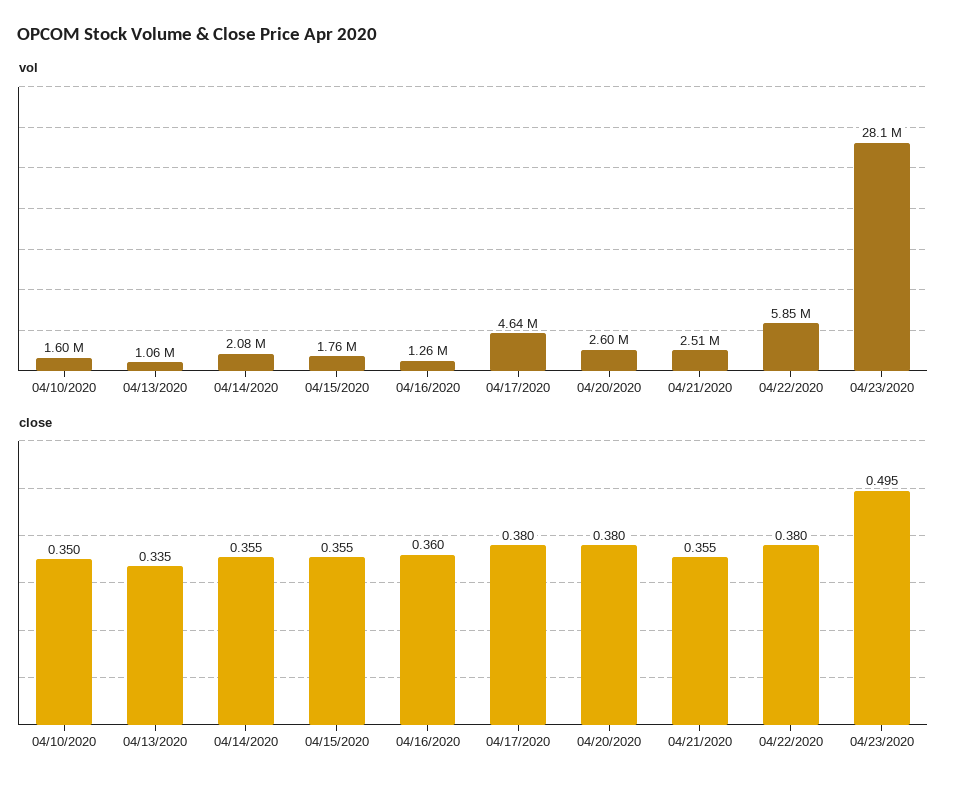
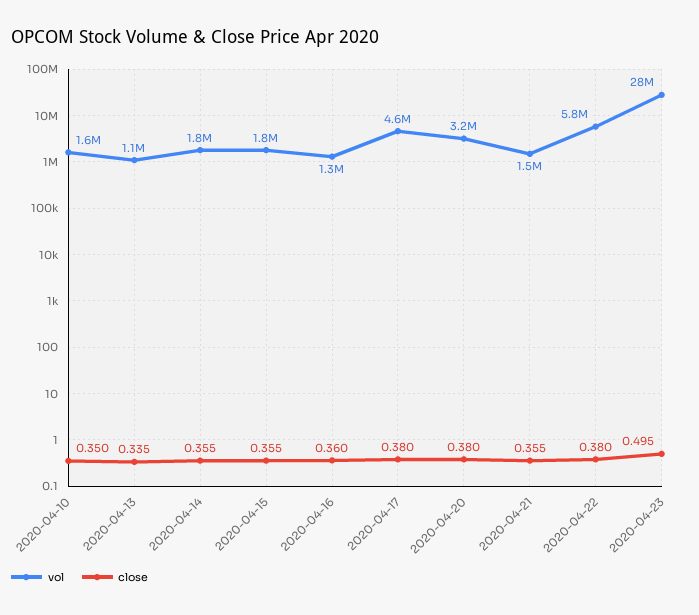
vol, 04/14/2020: 2080000 -> 1800000
vol, 04/20/2020: 2600000 -> 3200000
vol, 04/21/2020: 2510000 -> 1500000

